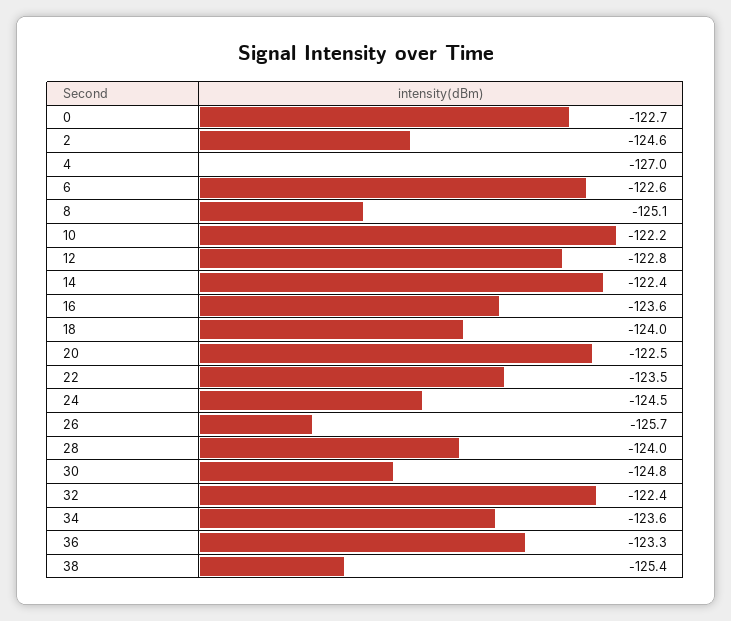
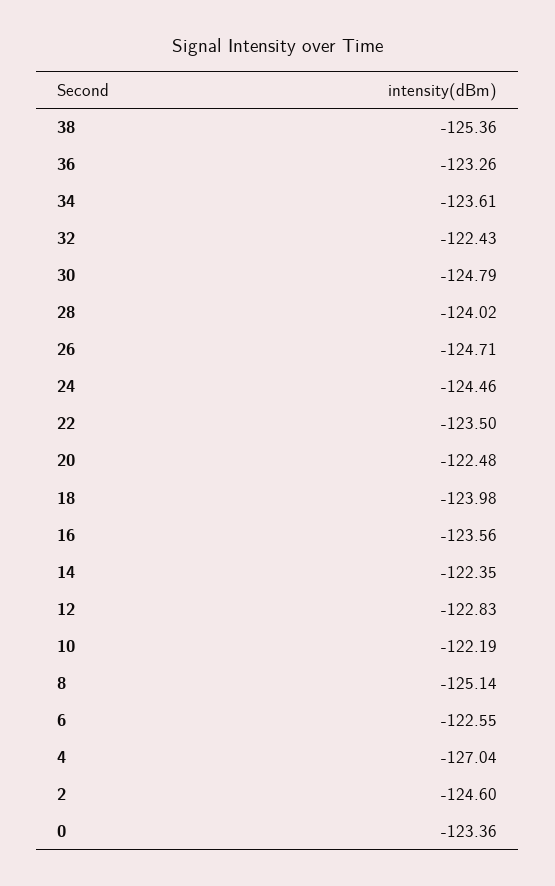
0: -122.7 -> -123.36
26: -125.7 -> -124.71

